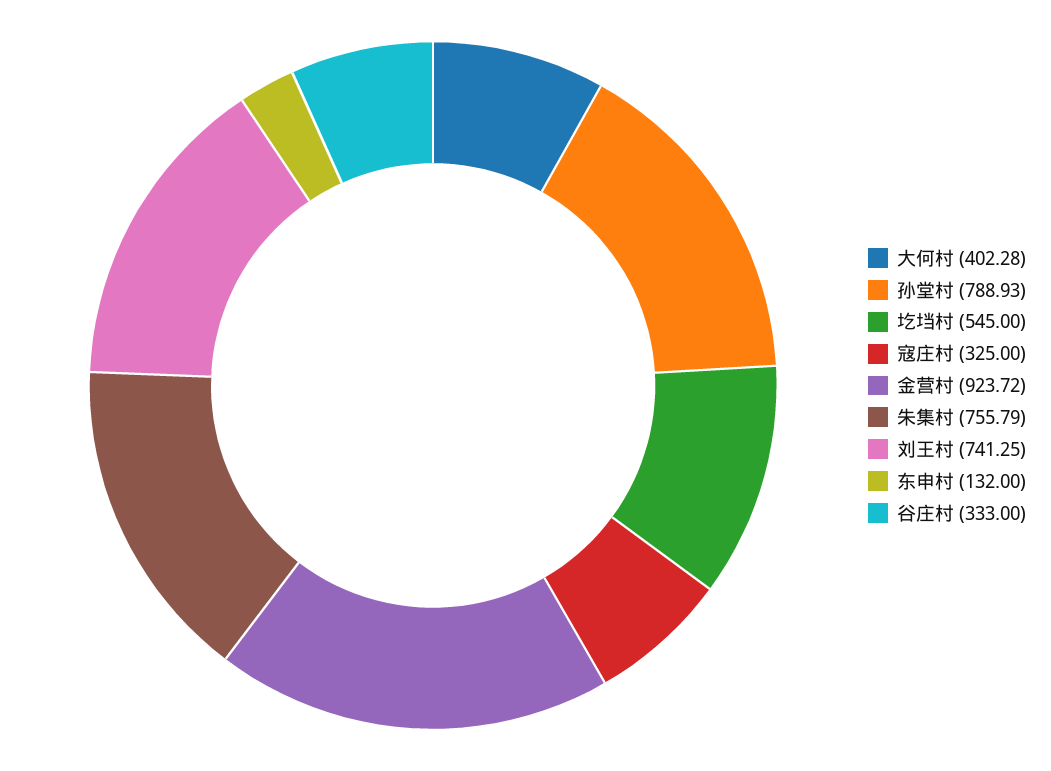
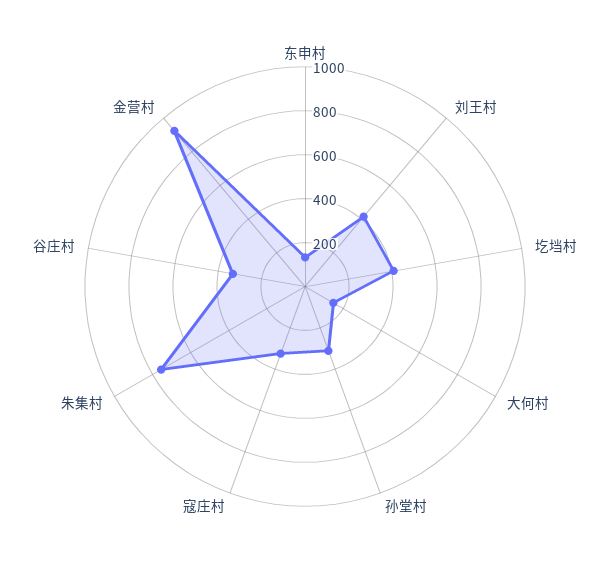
大何村: 402.28 -> 150
孙堂村: 788.93 -> 300
圪垱村: 545 -> 400
刘王村: 741.25 -> 400

